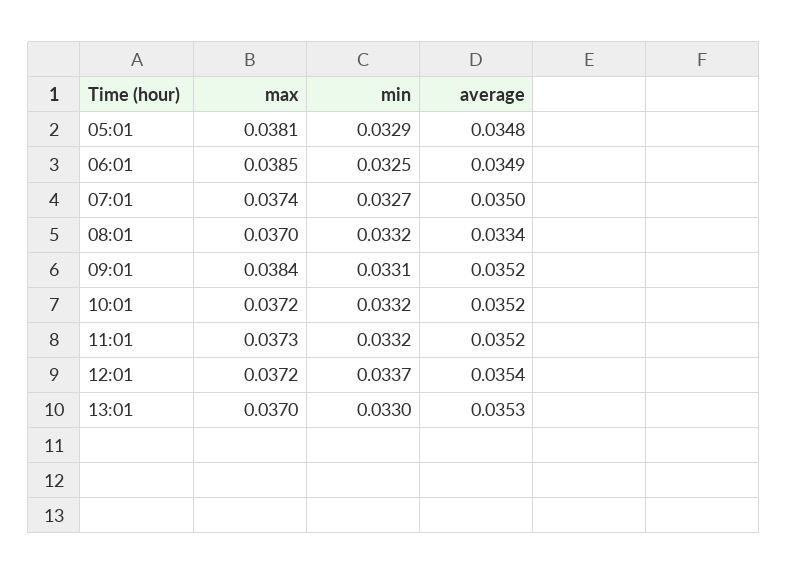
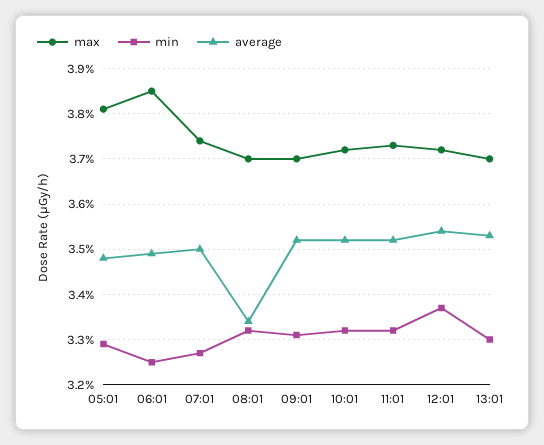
max, 09:01: 0.0384 -> 0.037

